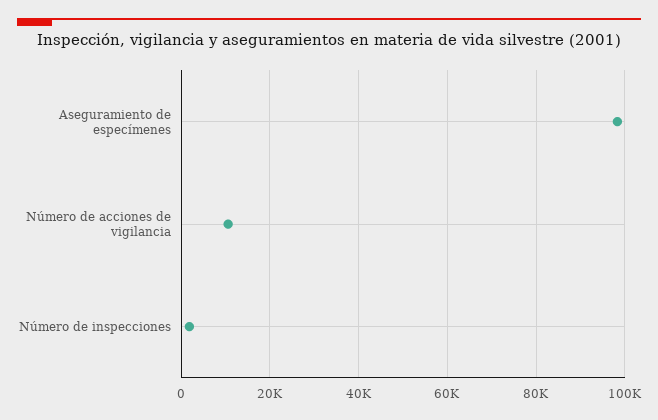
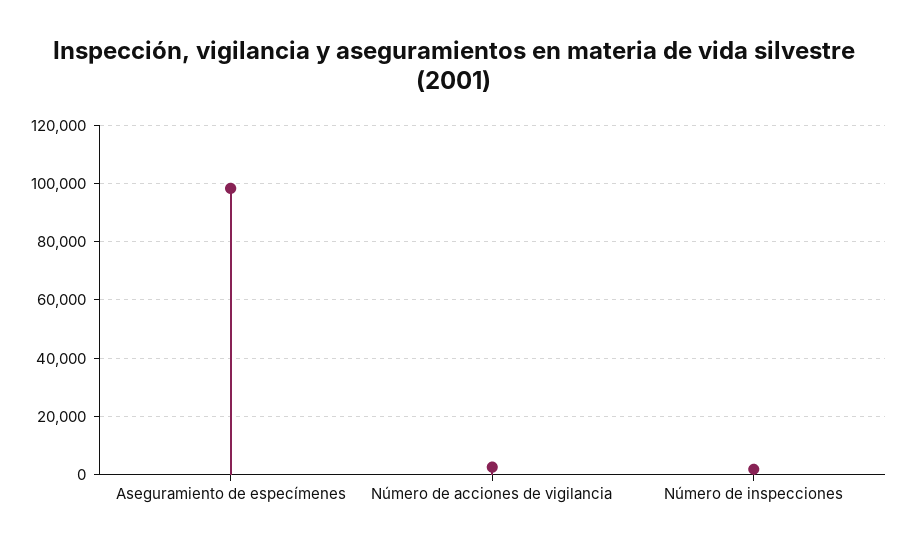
Número de acciones de vigilancia: 10000 -> 2500

